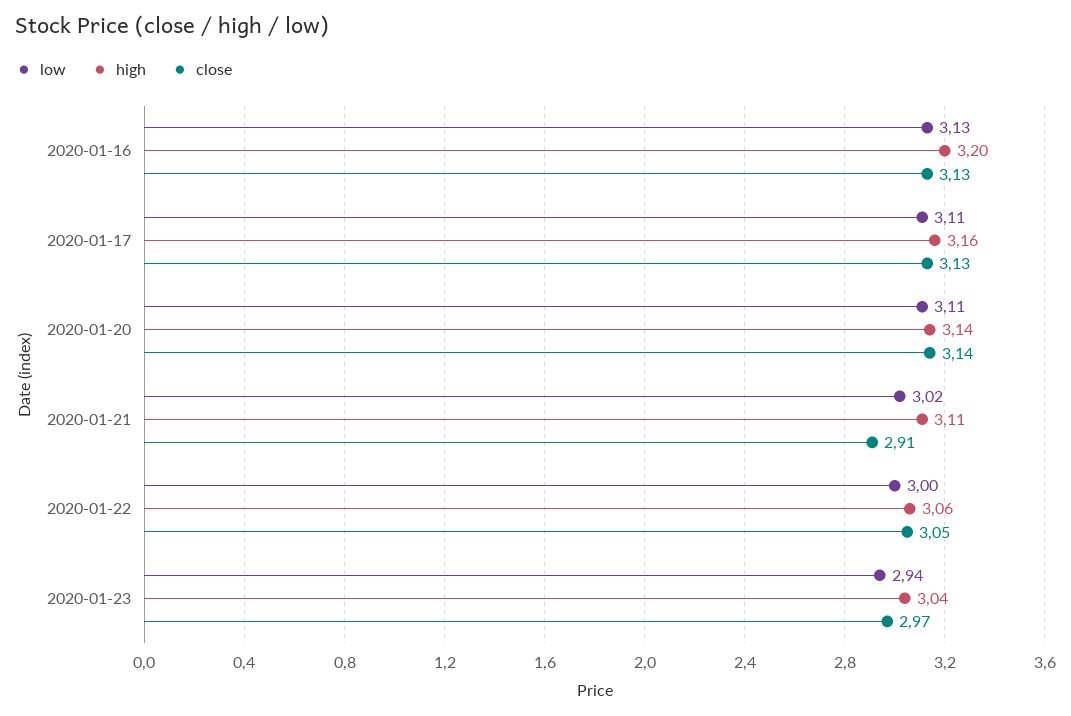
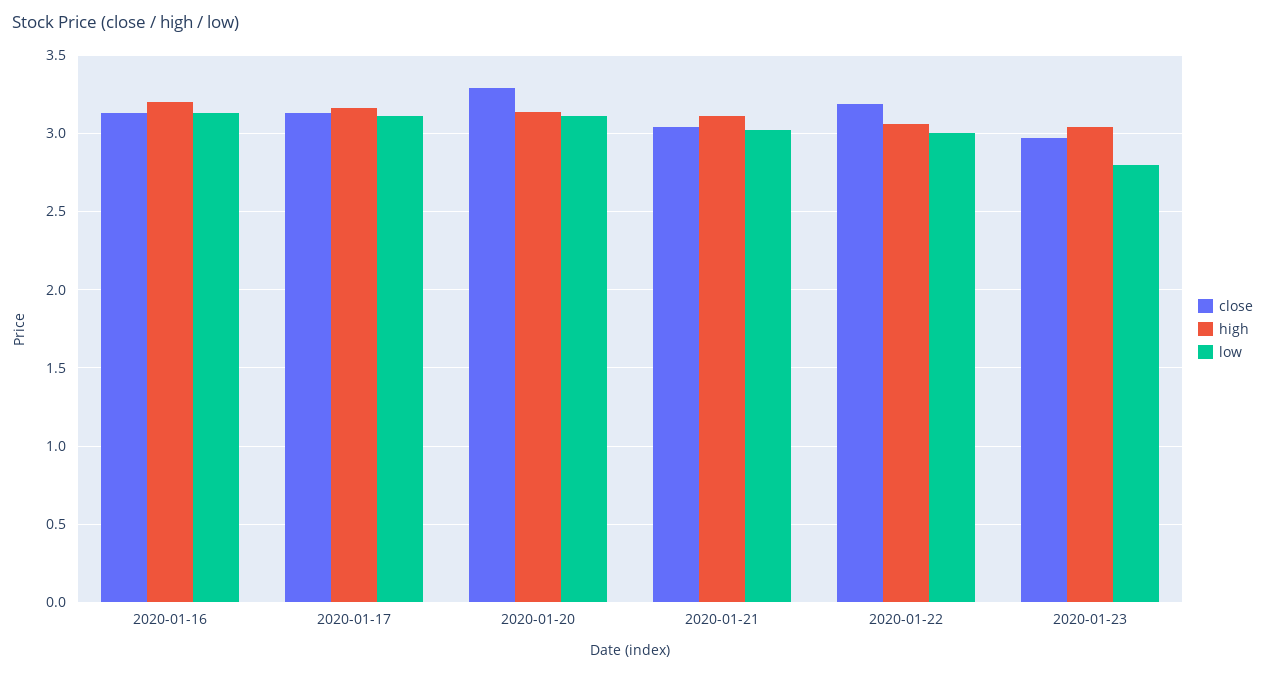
close, 2020-01-20: 3.14 -> 3.3
close, 2020-01-21: 2.91 -> 3.05
close, 2020-01-22: 3.05 -> 3.2
low, 2020-01-23: 2.94 -> 2.8

